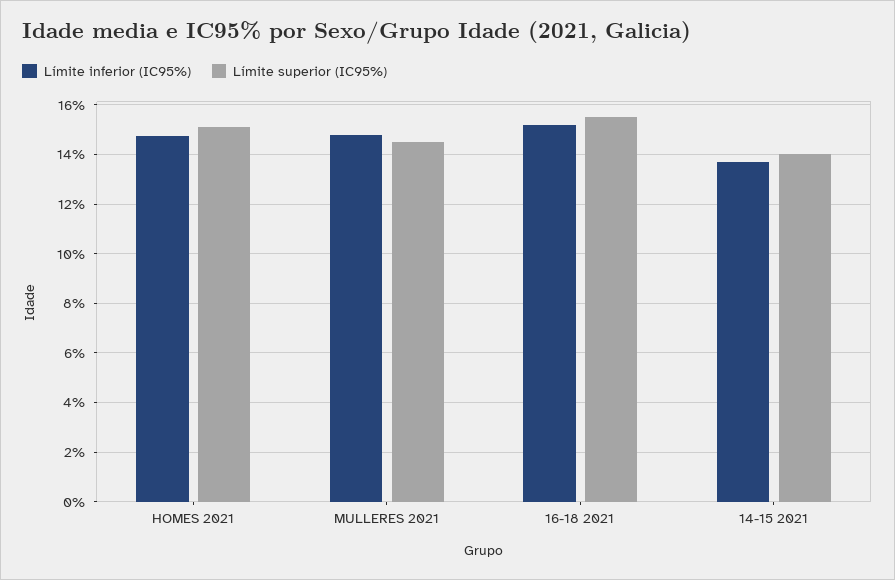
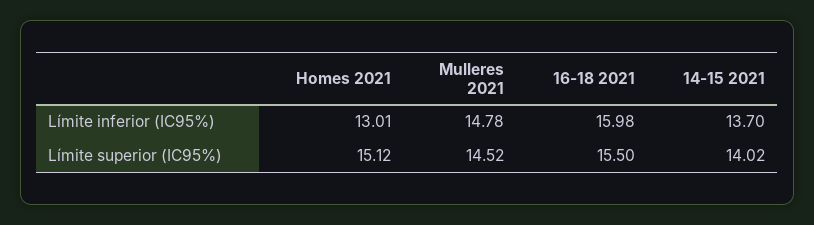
Límite inferior (IC95%), HOMES 2021: 14.75 -> 13.01
Límite inferior (IC95%), 16-18 2021: 15.25 -> 15.98

